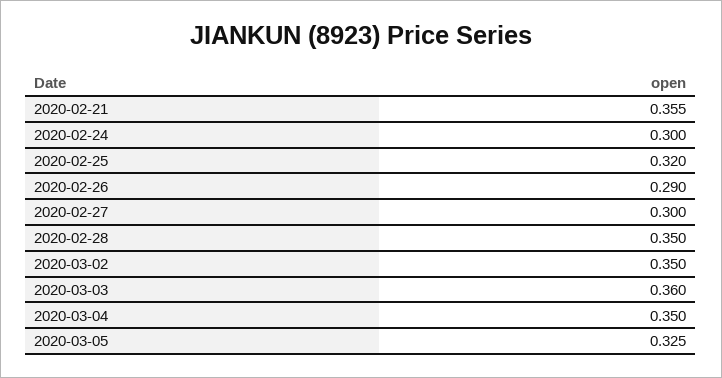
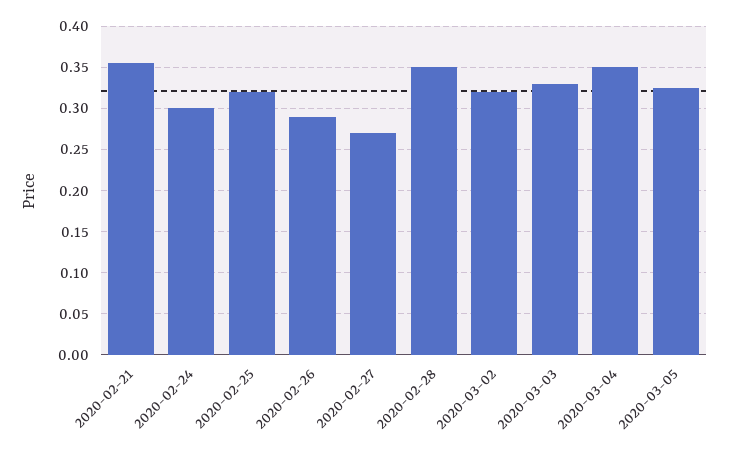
2020-02-27: 0.3 -> 0.27
2020-03-02: 0.35 -> 0.32
2020-03-03: 0.36 -> 0.33

